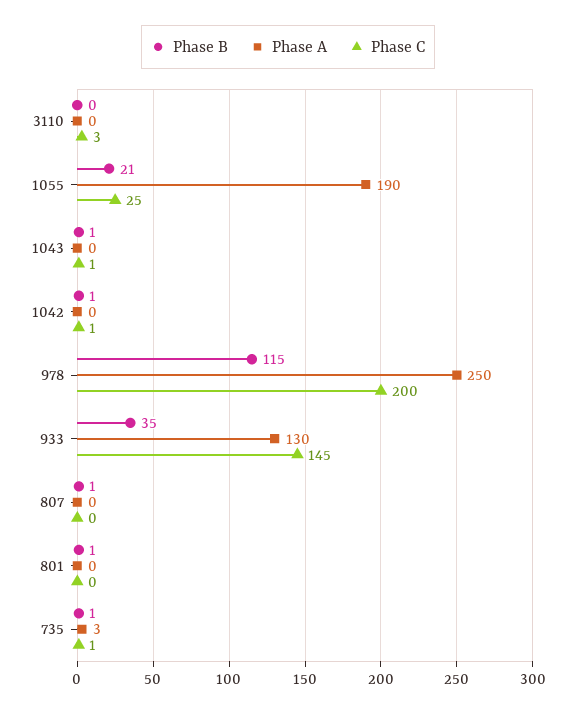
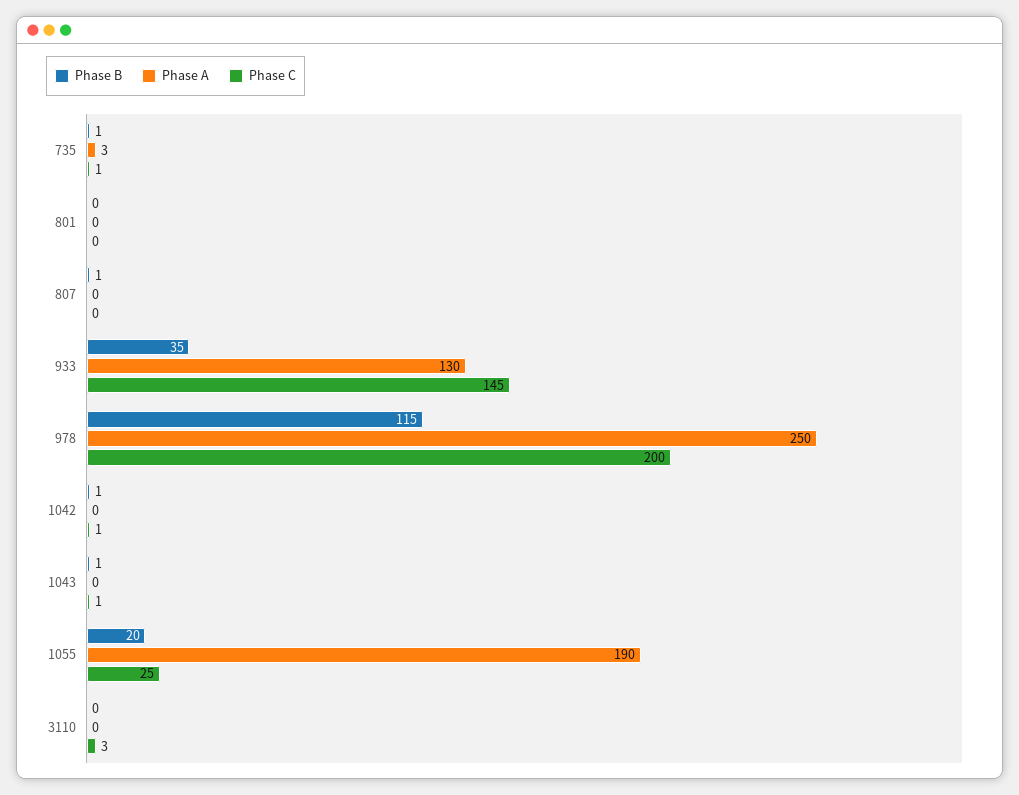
Phase B, 1055: 21 -> 20
Phase B, 801: 1 -> 0

